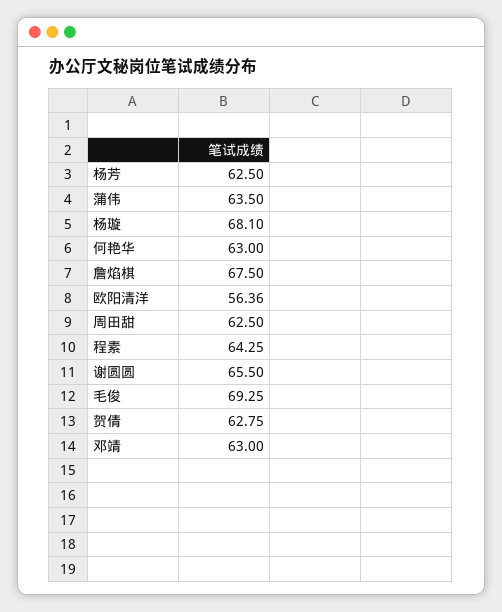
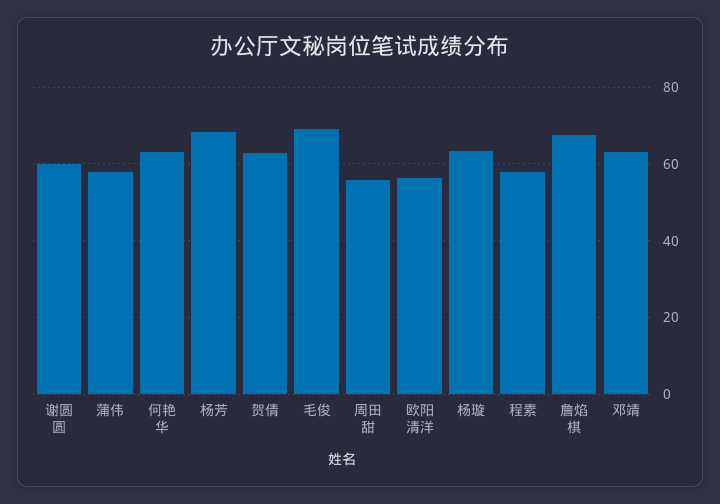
杨芳: 62.5 -> 68
蒲伟: 63.5 -> 58
杨璇: 68.1 -> 64
周田甜: 62.5 -> 56
程素: 64.25 -> 58
谢圆圆: 65.5 -> 60

